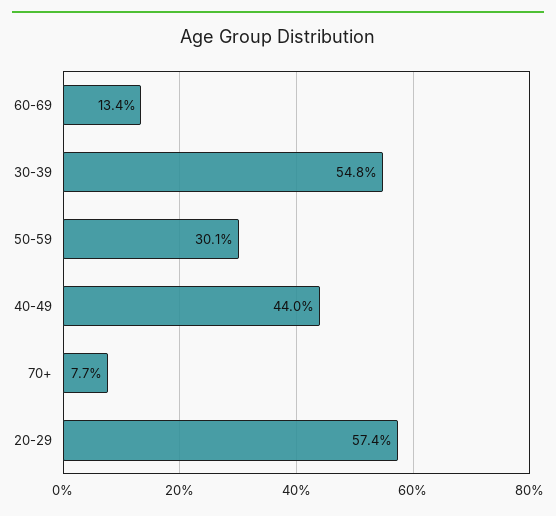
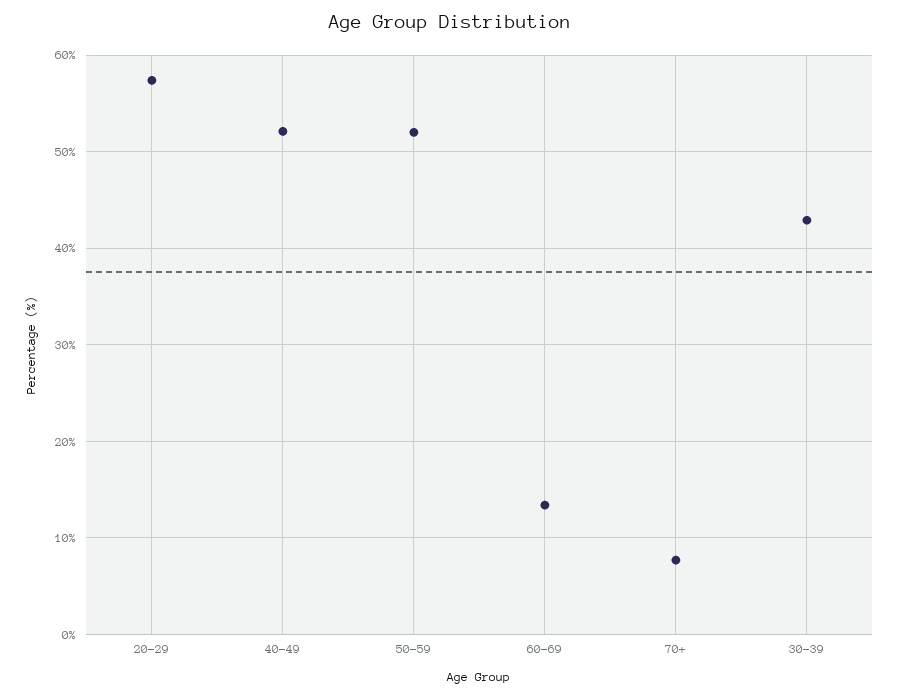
30-39: 54.8 -> 43
50-59: 30.1 -> 52
40-49: 44 -> 52

